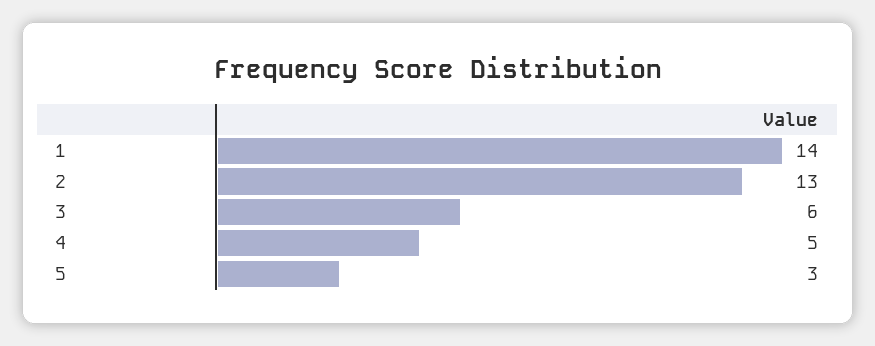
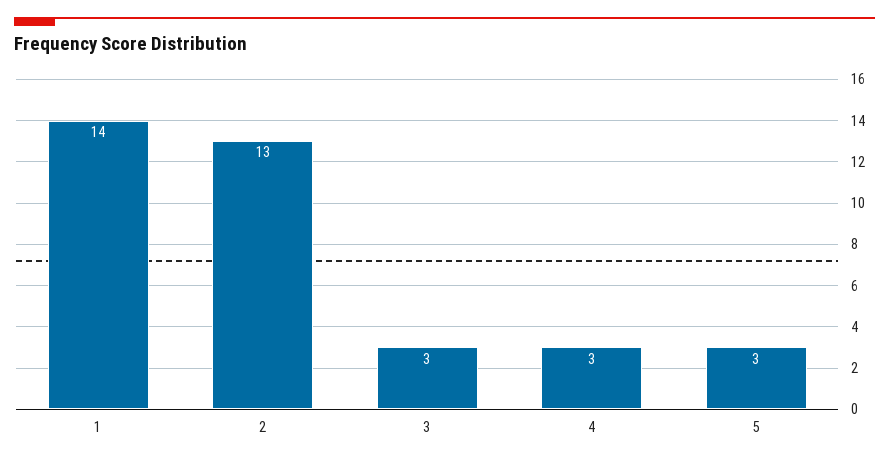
3: 6 -> 3
4: 5 -> 3

